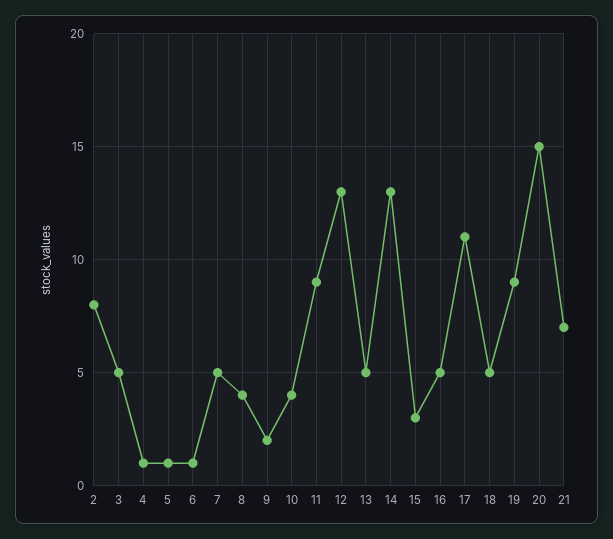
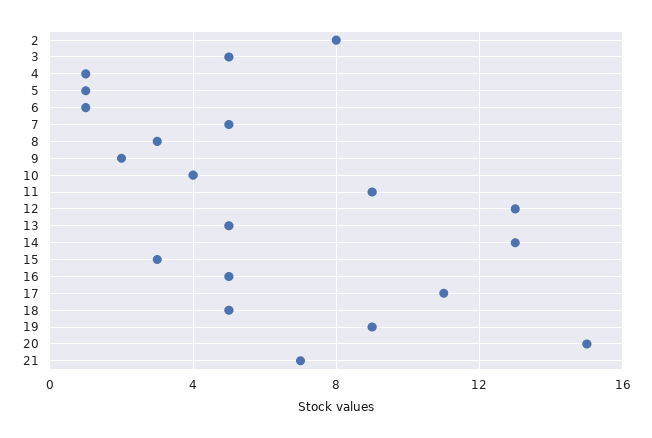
8: 4 -> 3

